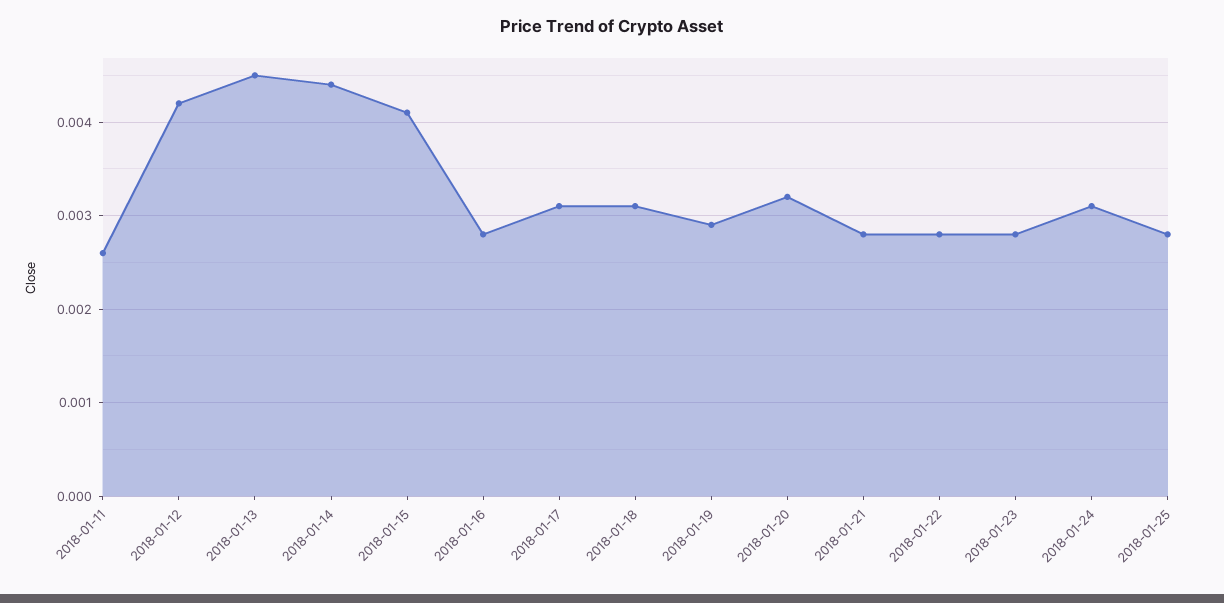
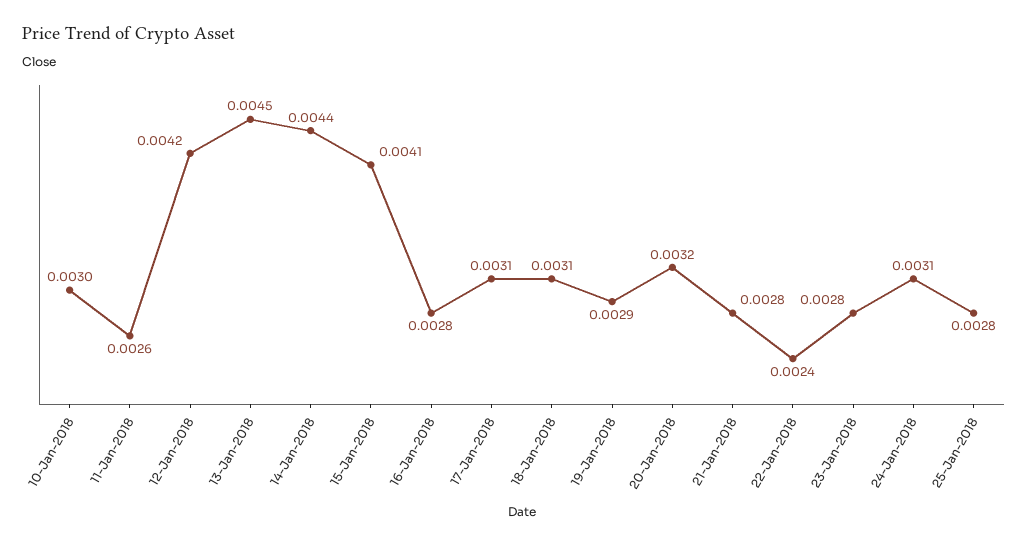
2018-01-22: 0.0028 -> 0.0024
10-Jan-2018: none -> 0.003

